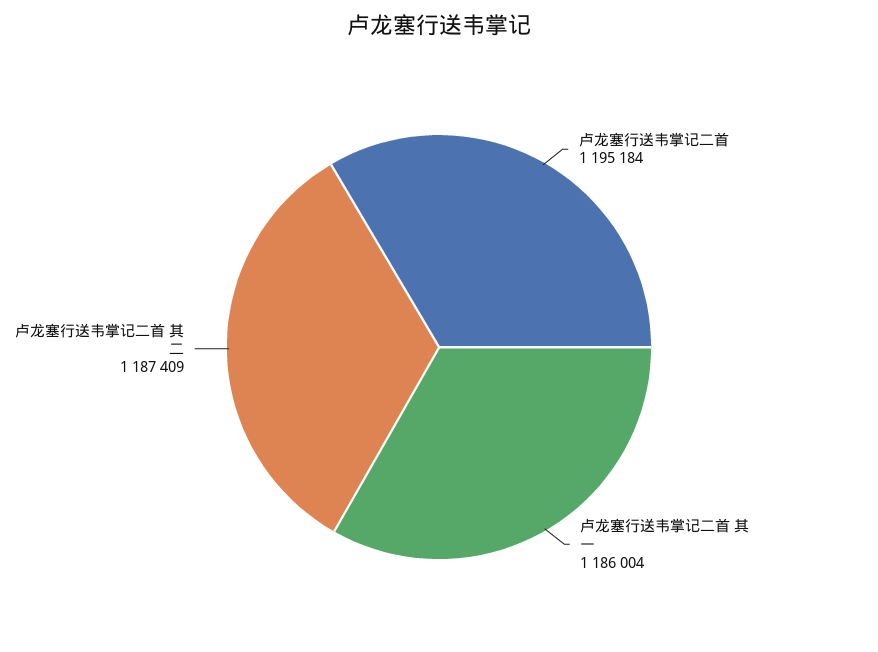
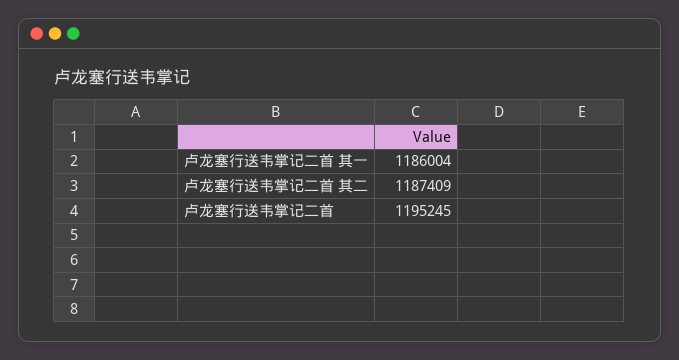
卢龙塞行送韦掌记二首: 1195184 -> 1195245

